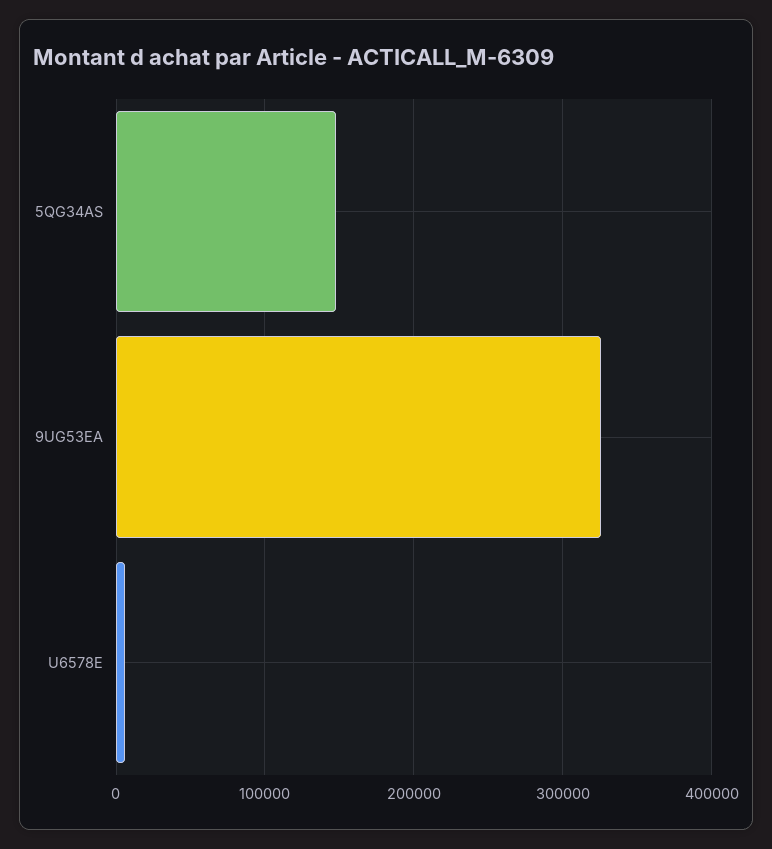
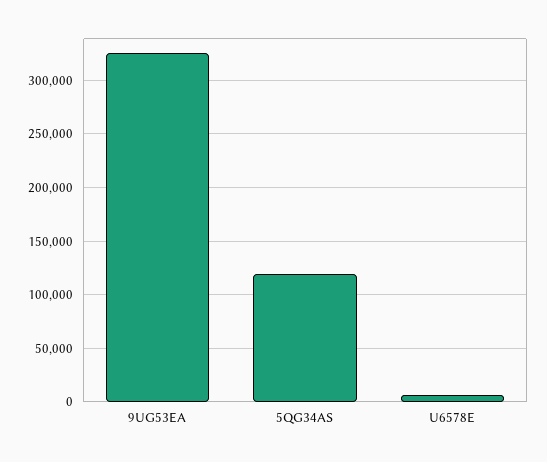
5QG34AS: 150000 -> 120000

